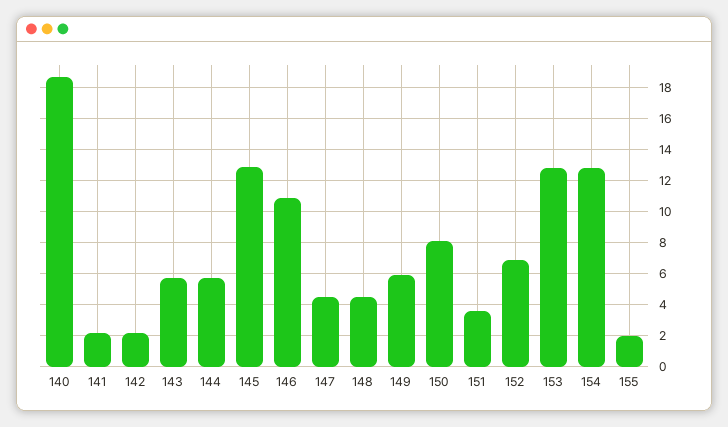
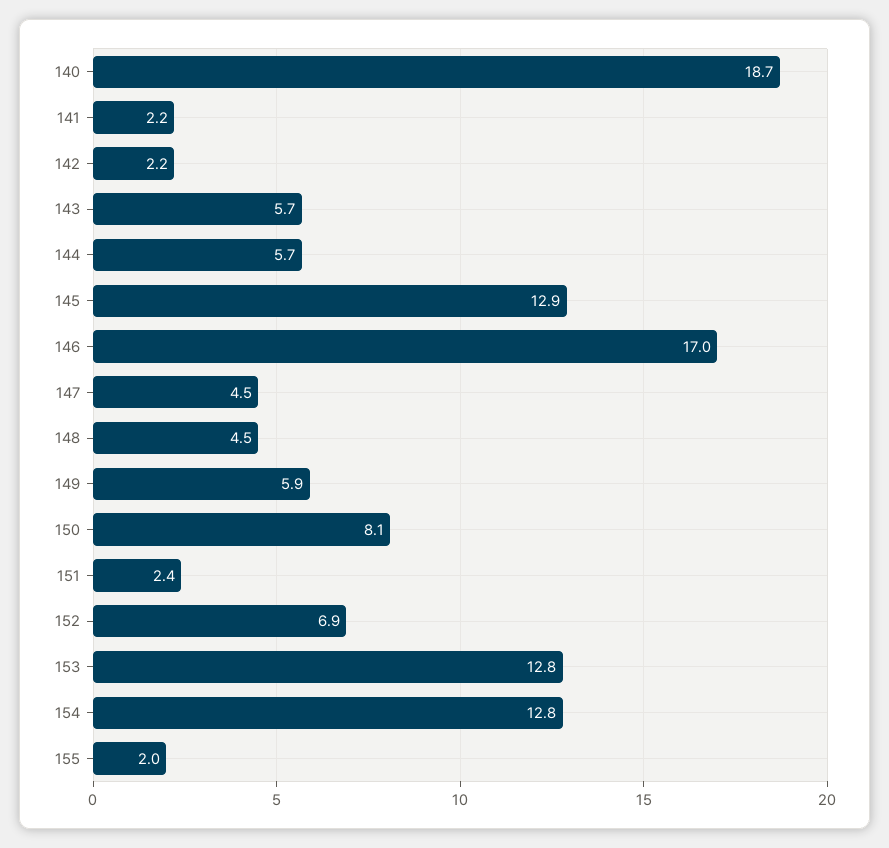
146: 11 -> 17
151: 3.5 -> 2.4

